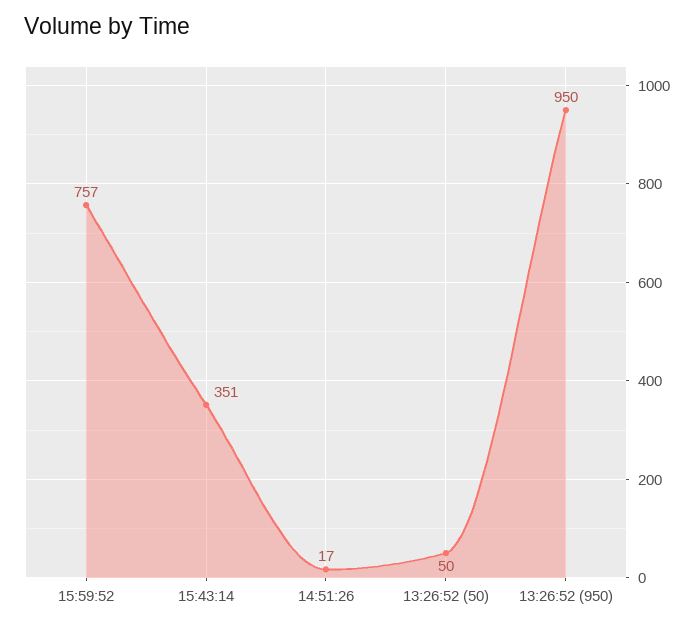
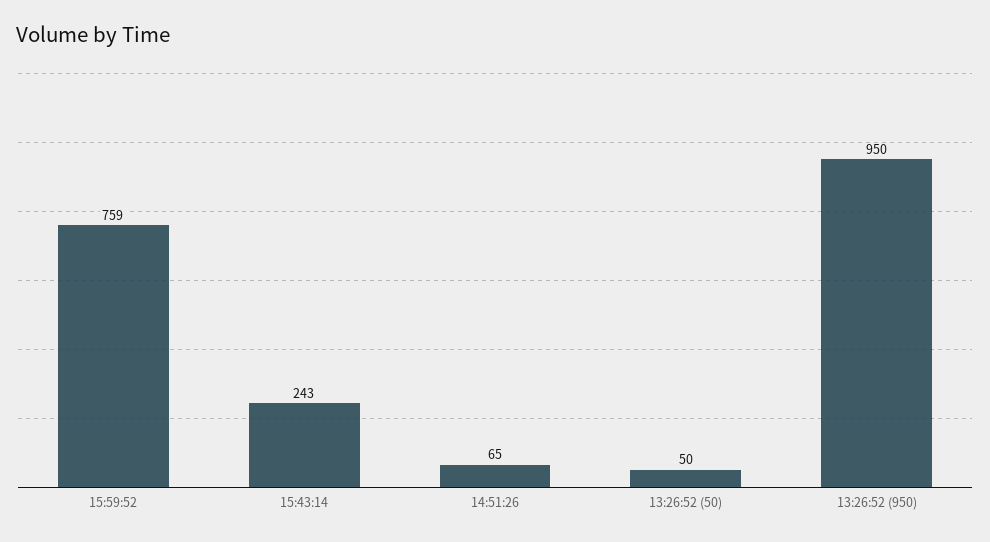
15:59:52: 757 -> 759
15:43:14: 351 -> 243
14:51:26: 17 -> 65

